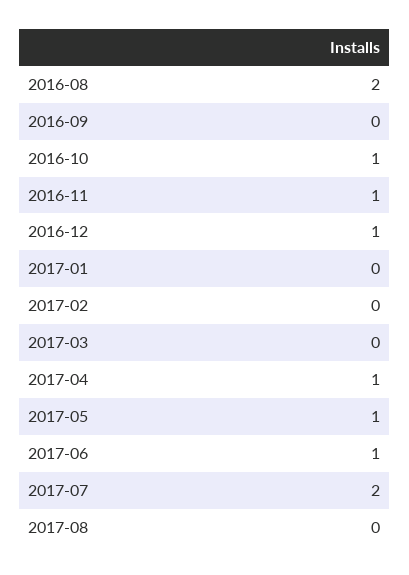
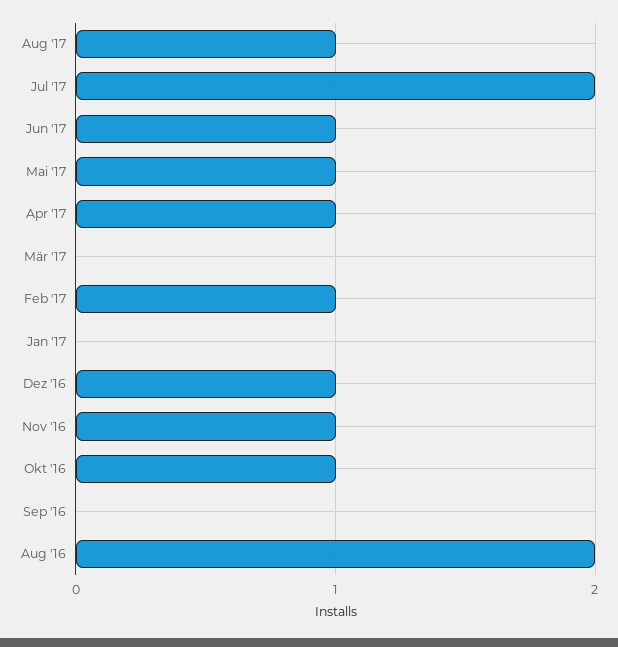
2017-02: 0 -> 1
2017-08: 0 -> 1

